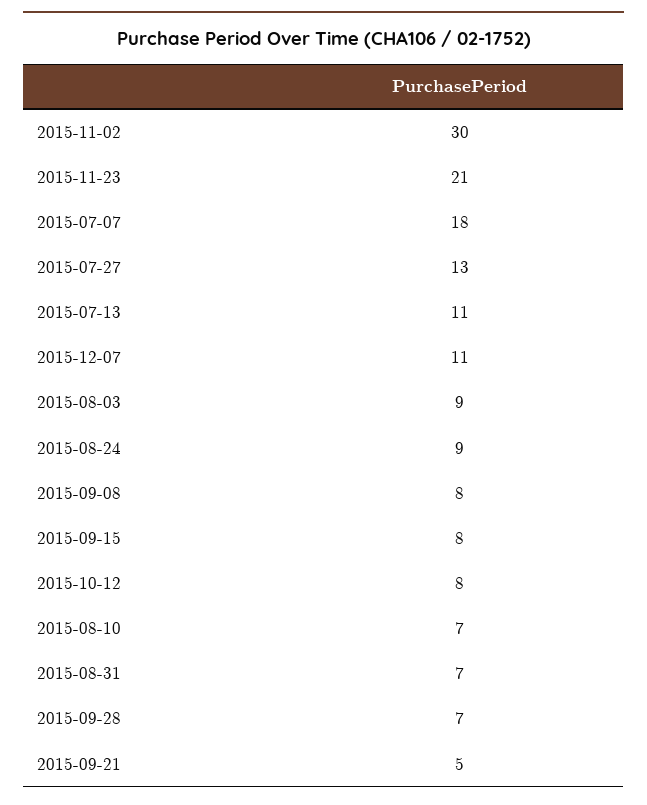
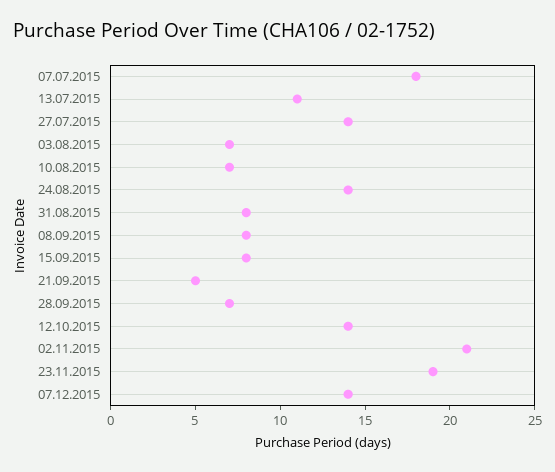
2015-11-02: 30 -> 21
2015-11-23: 21 -> 19
2015-07-27: 13 -> 14
2015-12-07: 11 -> 14
2015-08-03: 9 -> 7
2015-08-24: 9 -> 14
2015-10-12: 8 -> 14
2015-08-31: 7 -> 8

